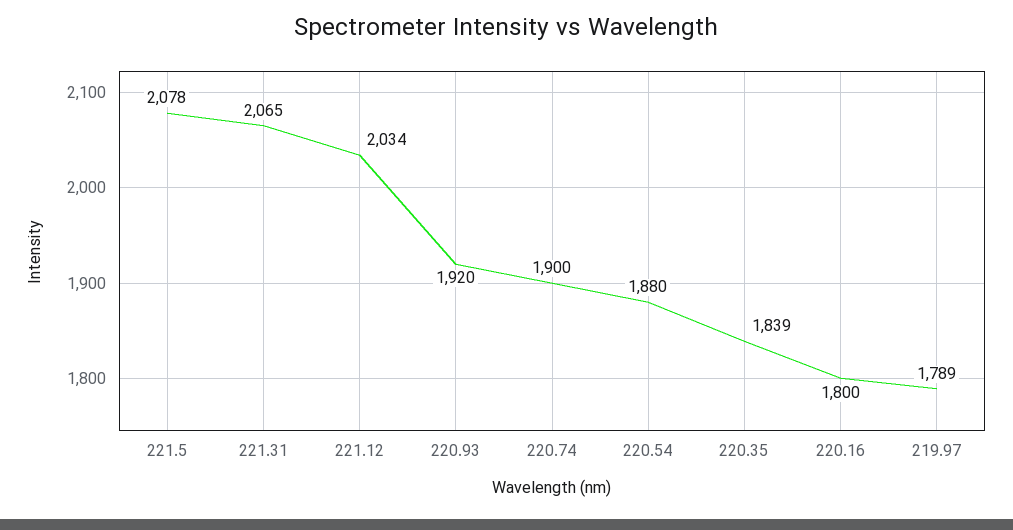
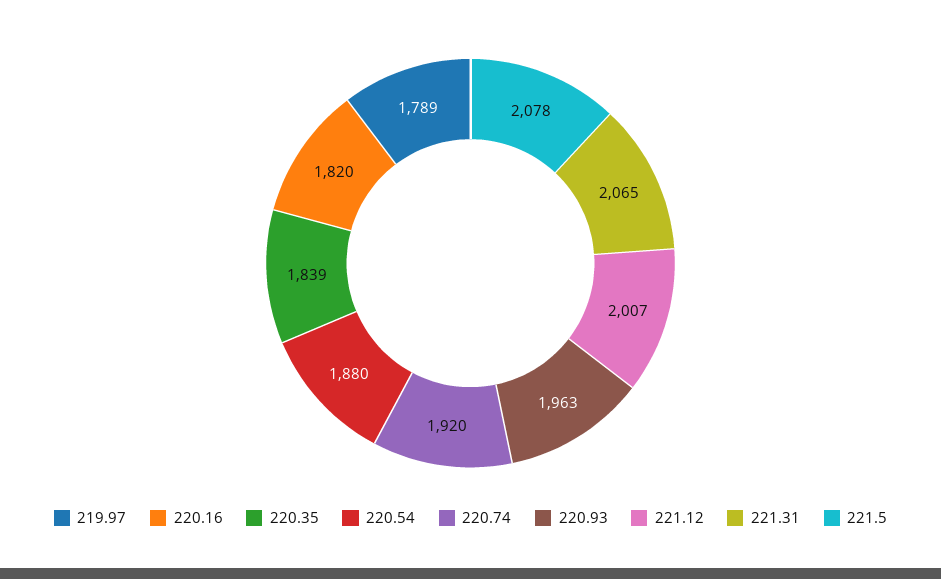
221.12: 2034 -> 2007
220.93: 1920 -> 1963
220.74: 1900 -> 1920
220.16: 1800 -> 1820

